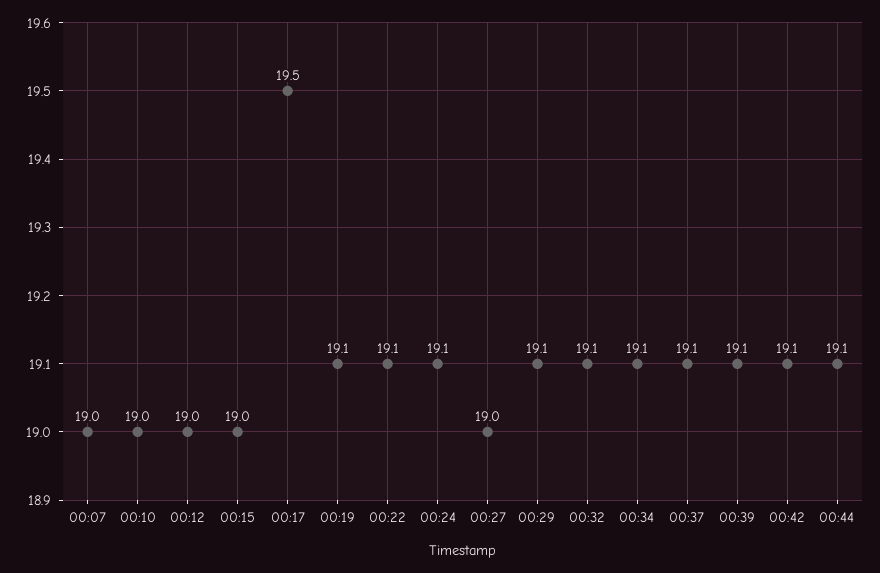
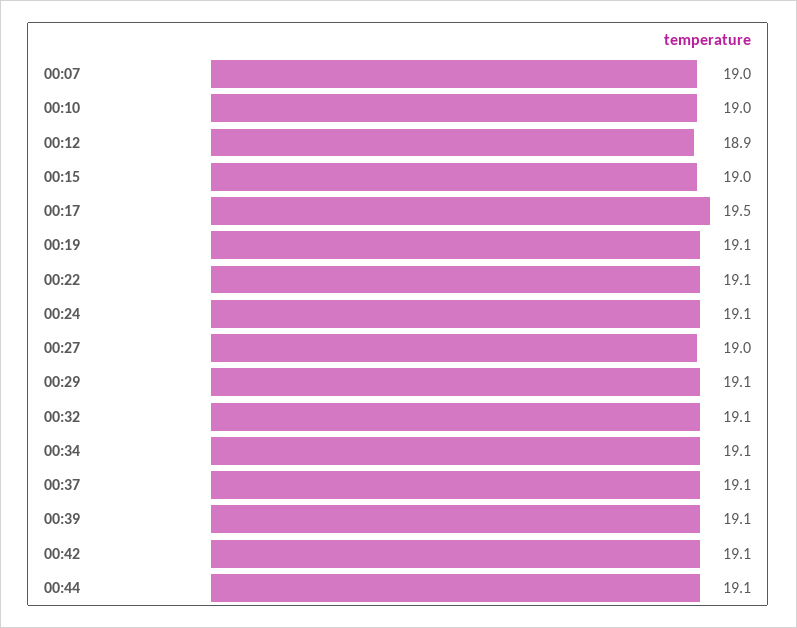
00:12: 19 -> 18.9

